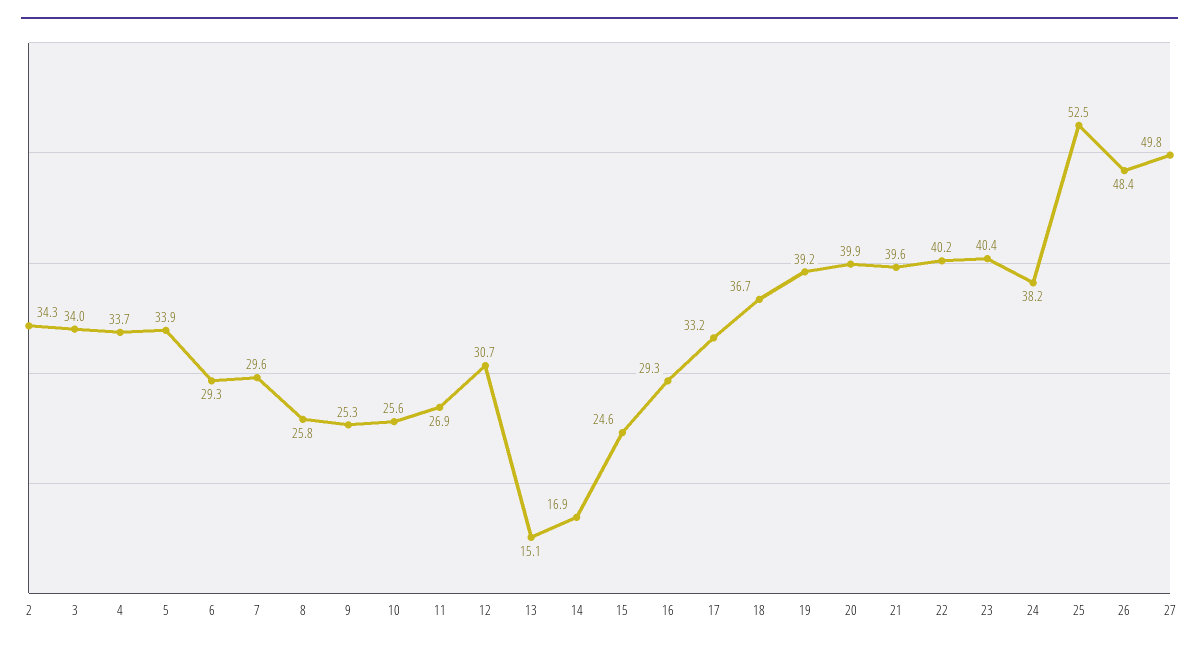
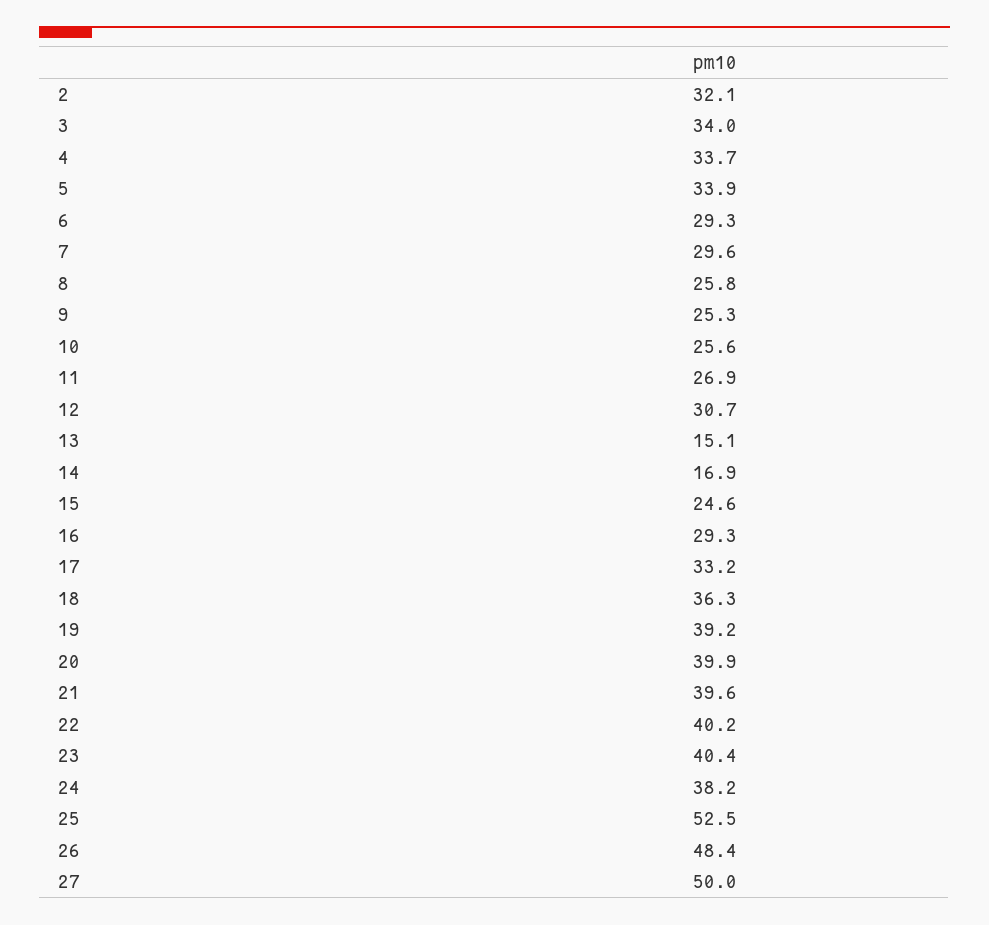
2: 34.3 -> 32.1
18: 36.7 -> 36.3
27: 49.8 -> 50

